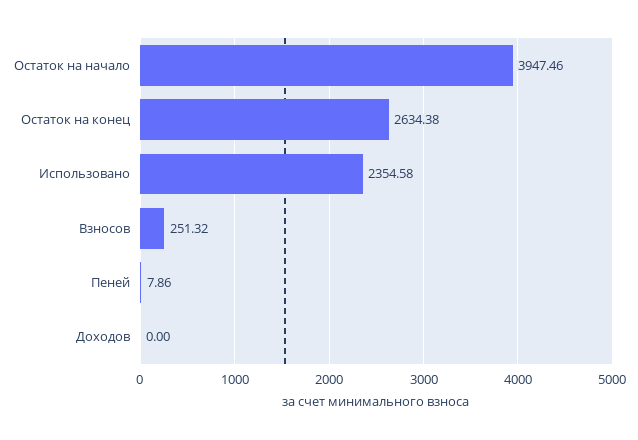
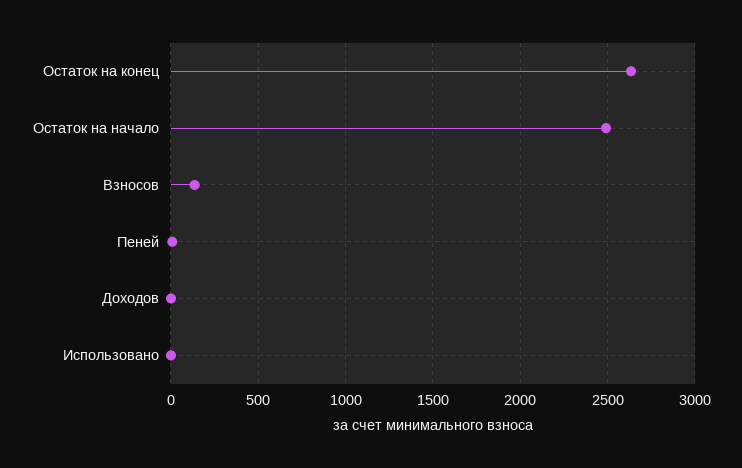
Остаток на начало: 3947.46 -> 2500
Использовано: 2354.58 -> 0
Взносов: 251.32 -> 150

